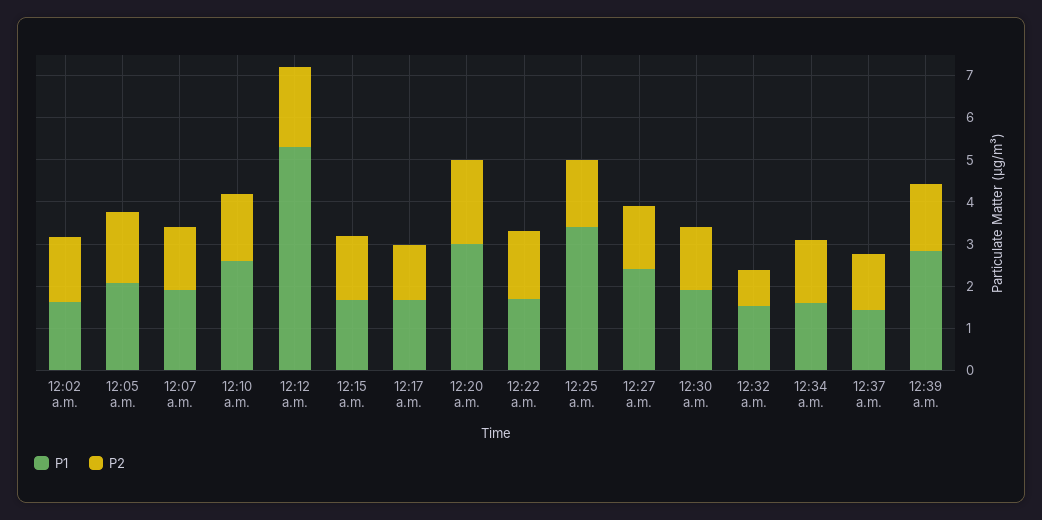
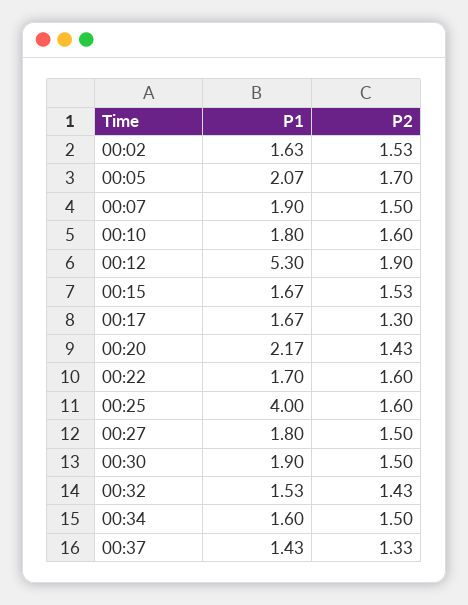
P1, 12:10 a.m.: 2.6 -> 1.8
P1, 12:20 a.m.: 3 -> 2.17
P2, 12:20 a.m.: 2 -> 1.43
P1, 12:25 a.m.: 3.4 -> 4
P1, 12:27 a.m.: 2.4 -> 1.8
P2, 12:32 a.m.: 0.8 -> 1.43
P1, 12:39 a.m.: 2.8 -> none
P2, 12:39 a.m.: 1.6 -> none

